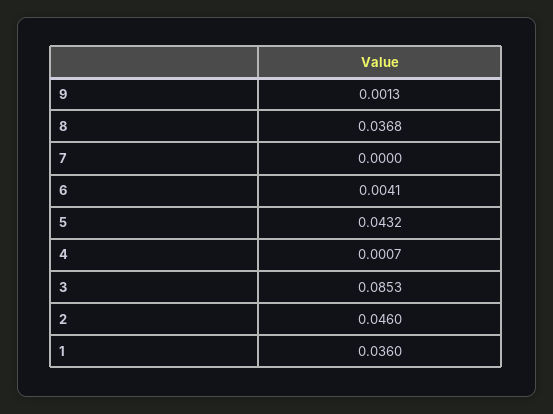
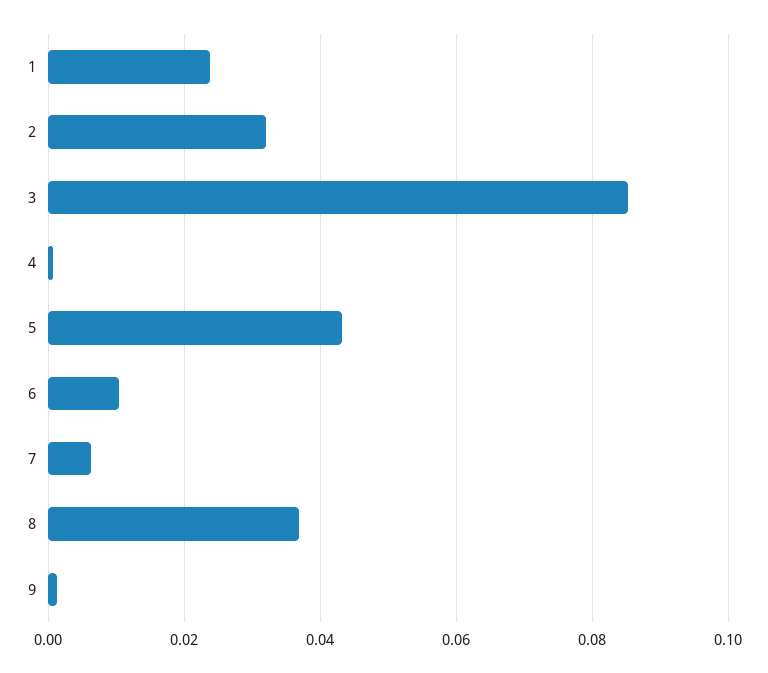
7: 0 -> 0.006
6: 0.0041 -> 0.01
2: 0.046 -> 0.032
1: 0.036 -> 0.024

